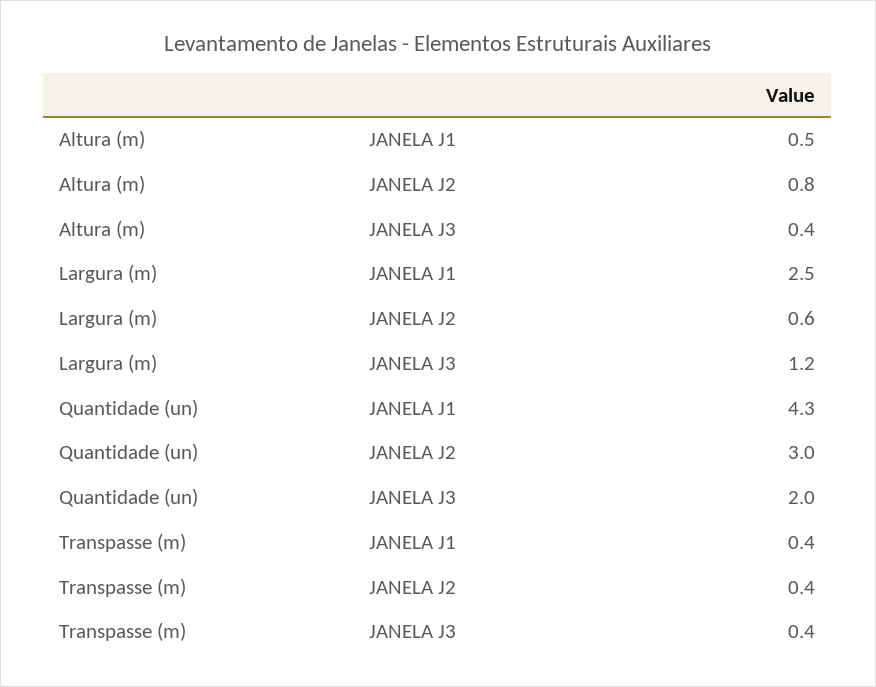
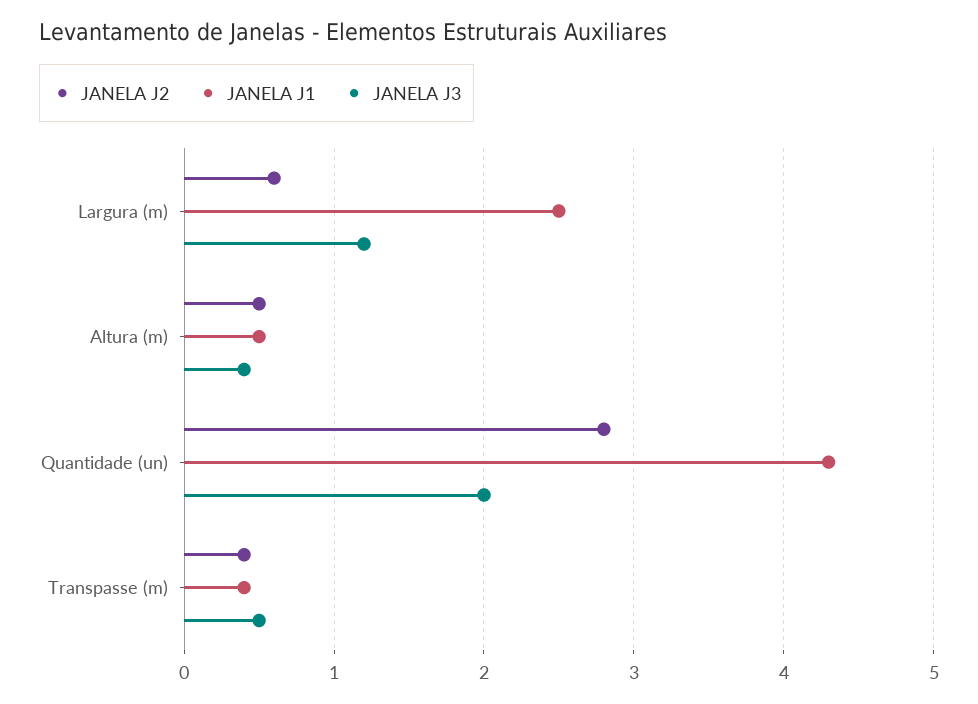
JANELA J2, Altura (m): 0.8 -> 0.5
JANELA J2, Quantidade (un): 3 -> 2.8
JANELA J3, Transpasse (m): 0.4 -> 0.5

